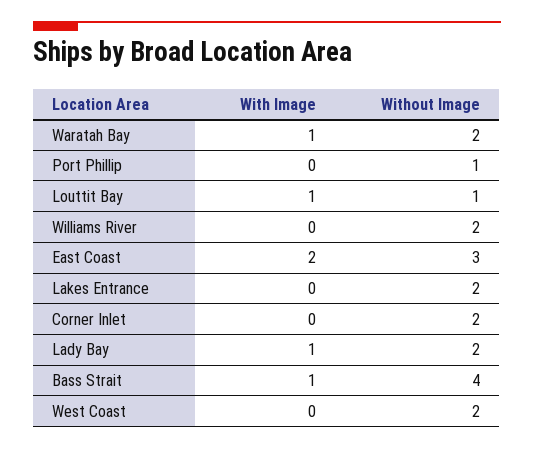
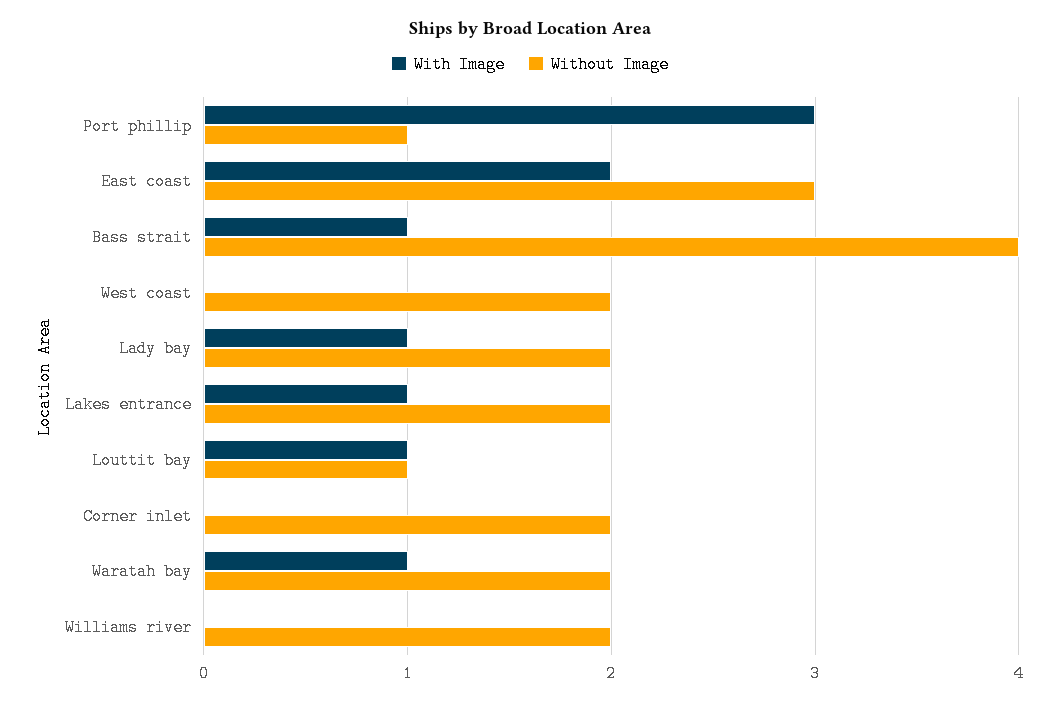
With Image, Port Phillip: 0 -> 3
With Image, Lakes Entrance: 0 -> 1

